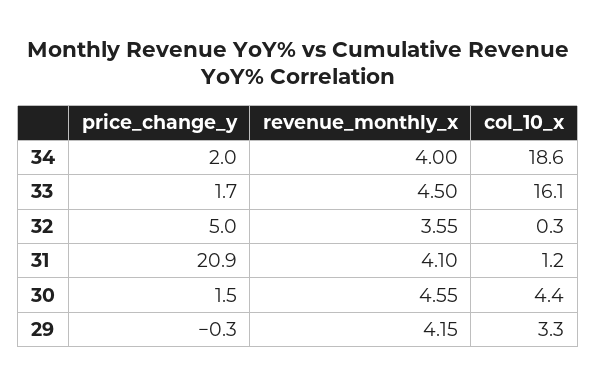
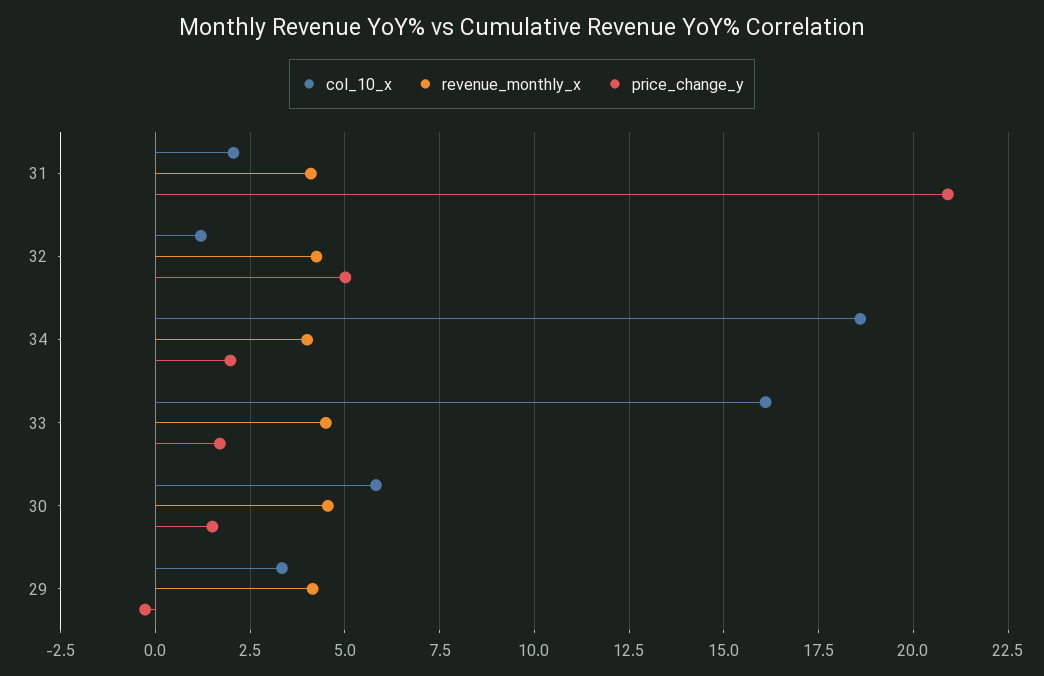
revenue_monthly_x, 32: 3.55 -> 4.25
col_10_x, 32: 0.3 -> 1.25
col_10_x, 31: 1.2 -> 2
col_10_x, 30: 4.4 -> 5.75

